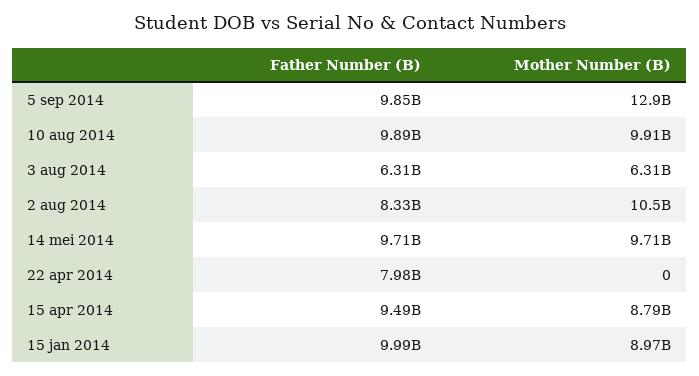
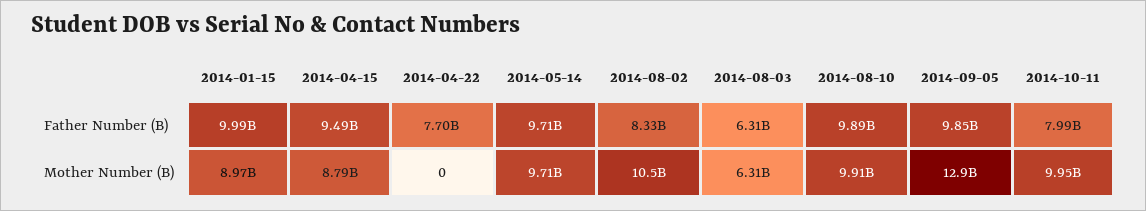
Father Number (B), 22 apr 2014: 7980000000 -> 7700000000
Father Number (B), 2014-10-11: none -> 7990000000
Mother Number (B), 2014-10-11: none -> 9950000000

